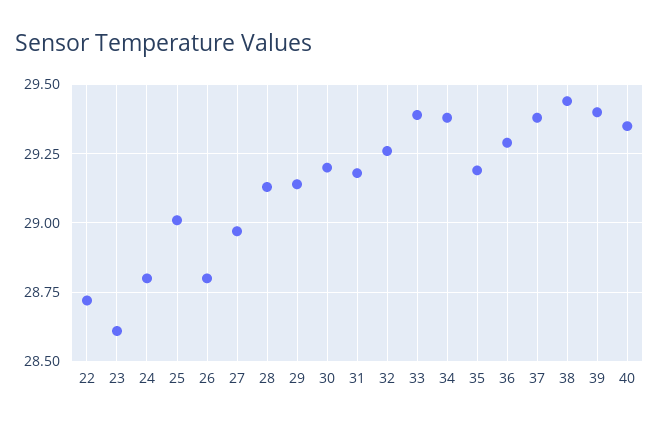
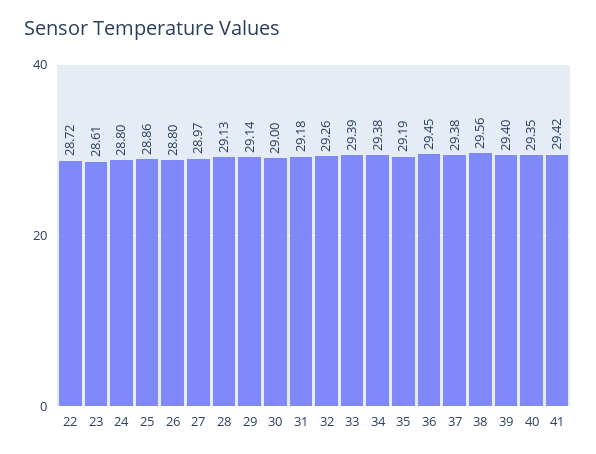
25: 29 -> 28.86
30: 29.2 -> 29
36: 29.3 -> 29.45
38: 29.45 -> 29.56
41: none -> 29.42

